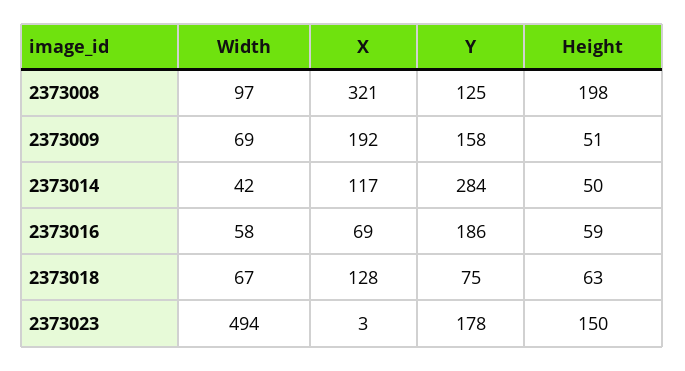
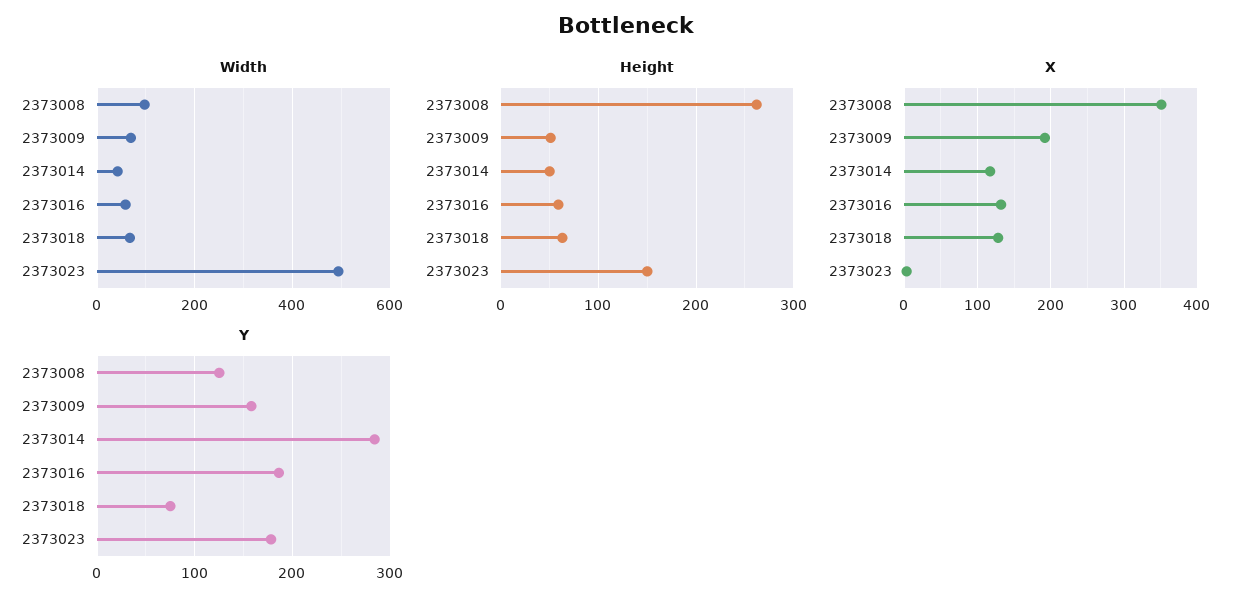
X, 2373008: 321 -> 350
Height, 2373008: 198 -> 260
X, 2373016: 69 -> 130

